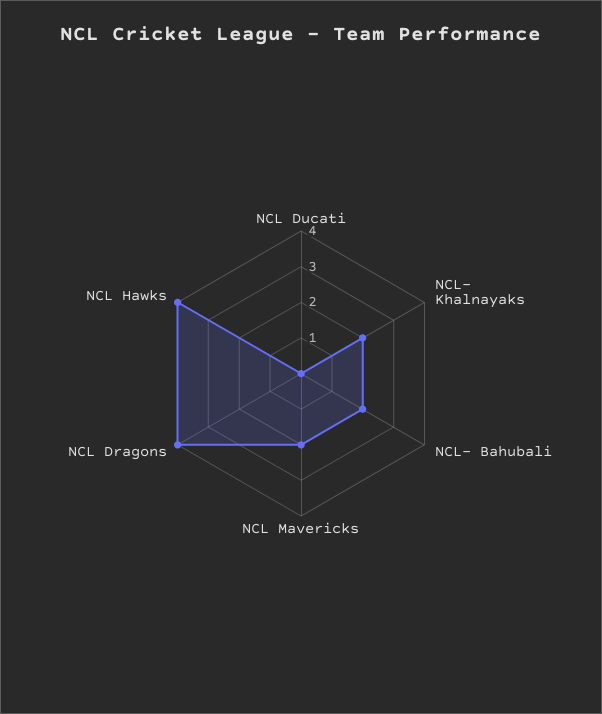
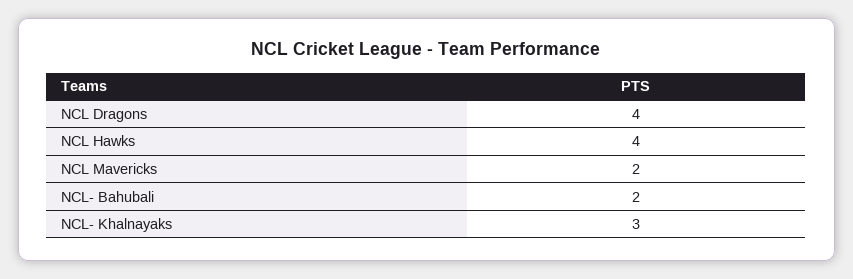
NCL Ducati: 0 -> none
NCL- Khalnayaks: 2 -> 3

